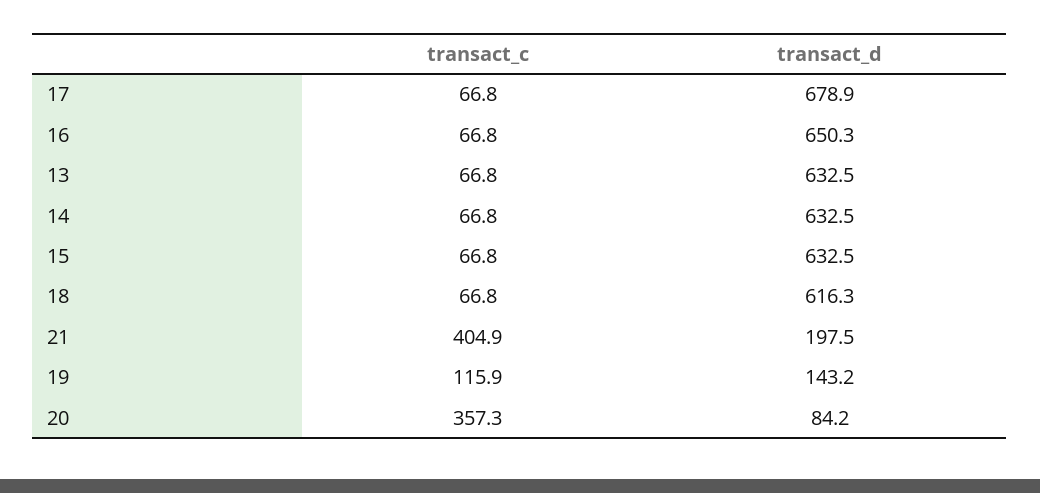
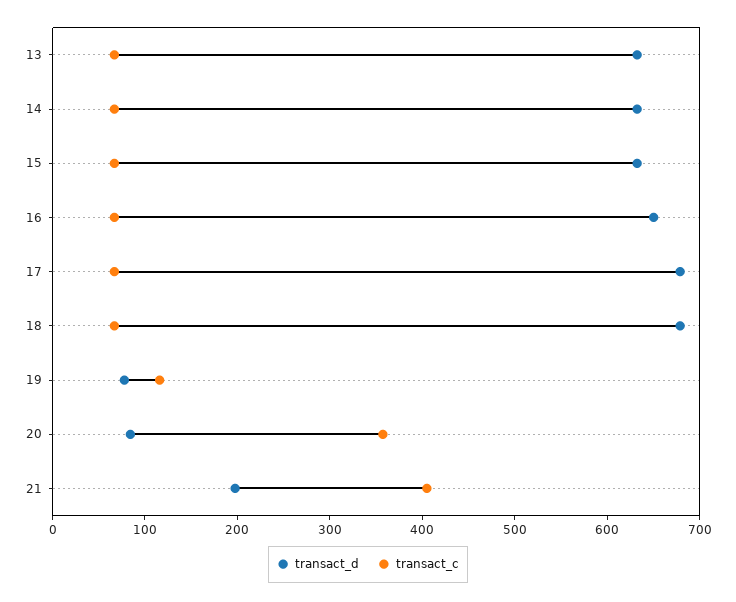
transact_d, 18: 616.3 -> 680
transact_d, 19: 143.2 -> 80

